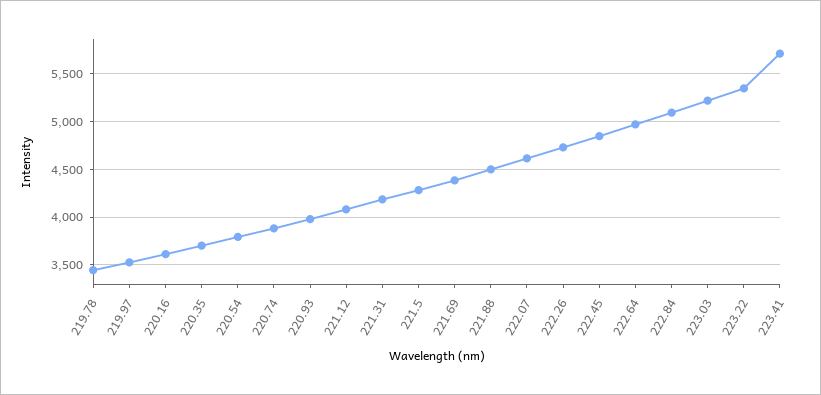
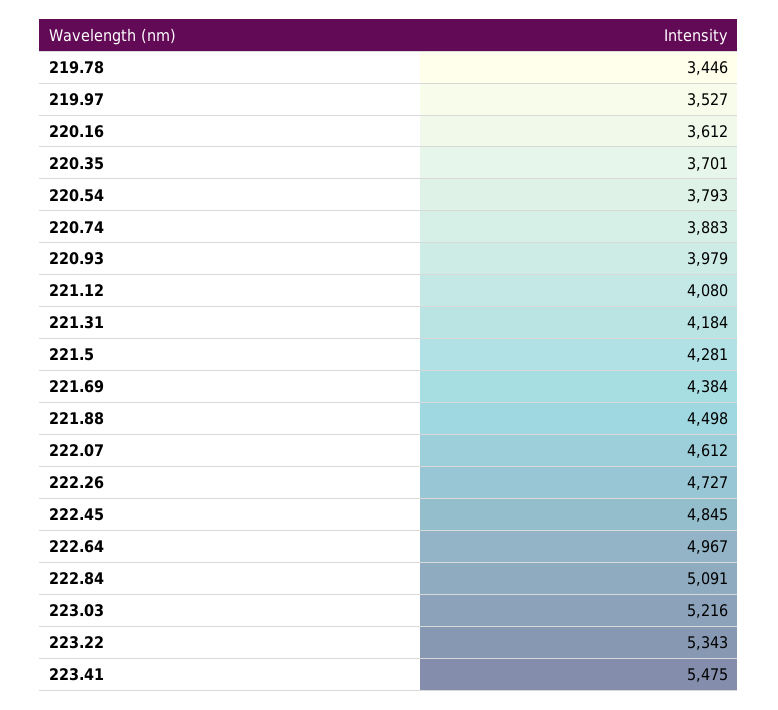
223.41: 5700 -> 5475

